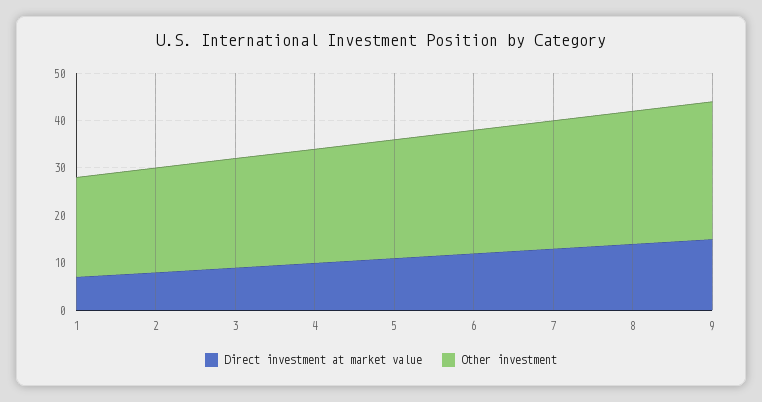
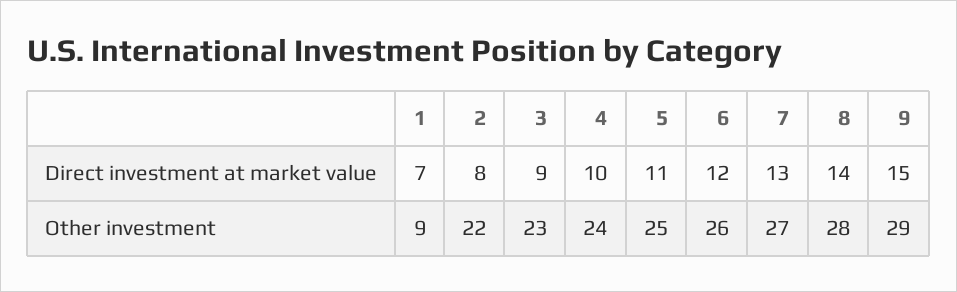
Other investment, 1: 20 -> 9

